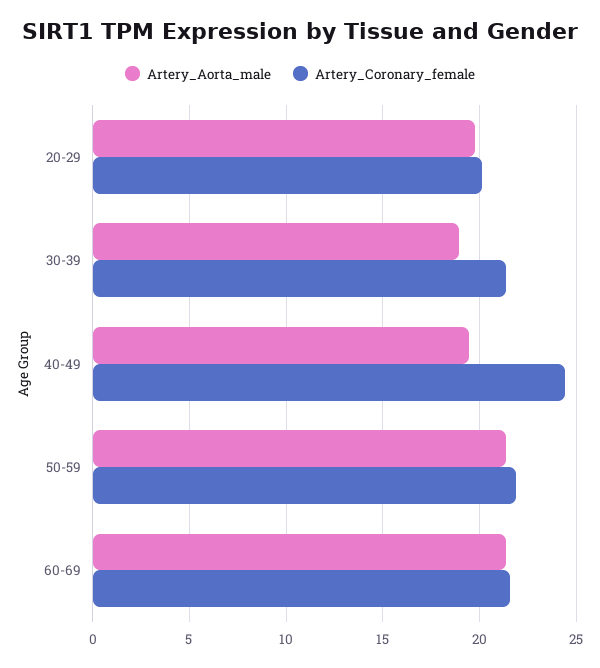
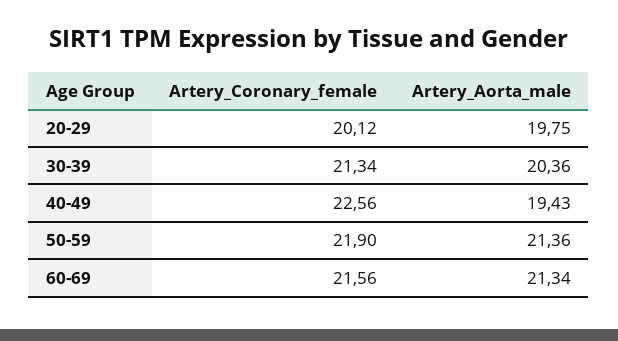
Artery_Aorta_male, 30-39: 19 -> 20.36
Artery_Coronary_female, 40-49: 24.5 -> 22.56

